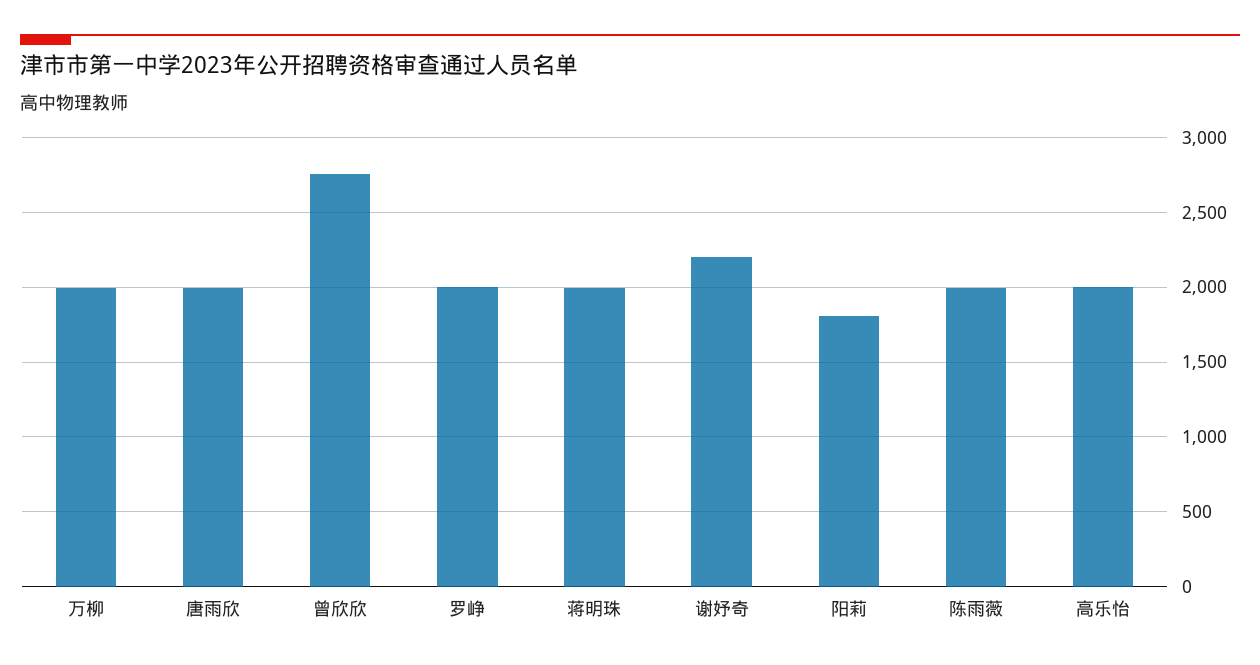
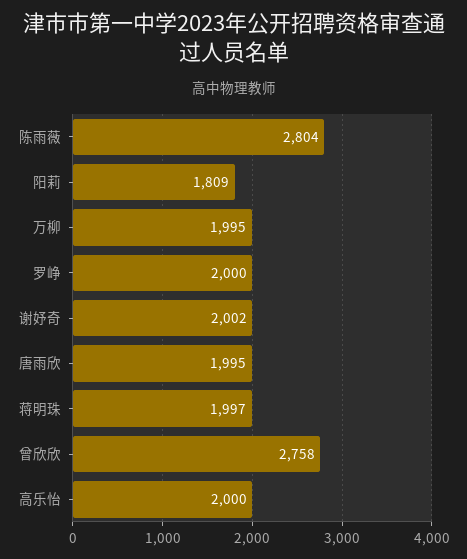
谢妤奇: 2200 -> 2002
陈雨薇: 2000 -> 2804

